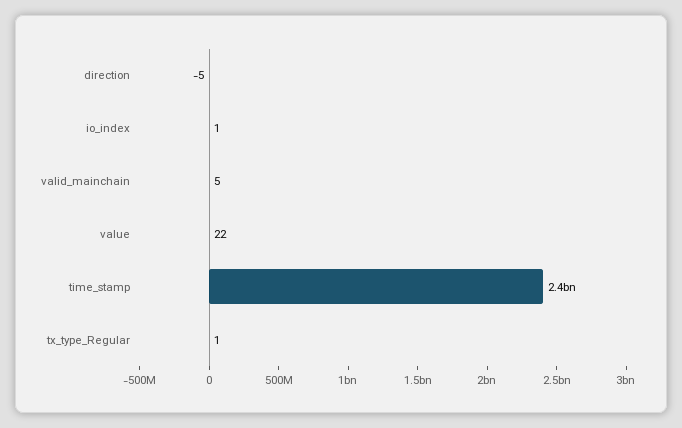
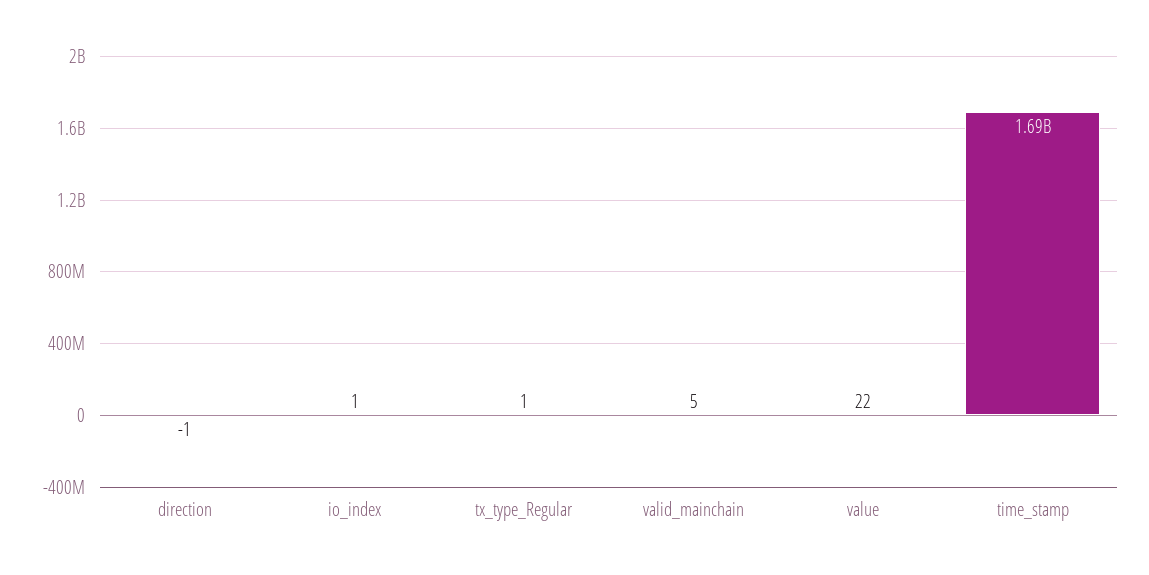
direction: -5 -> -1
time_stamp: 2400000000 -> 1690000000

